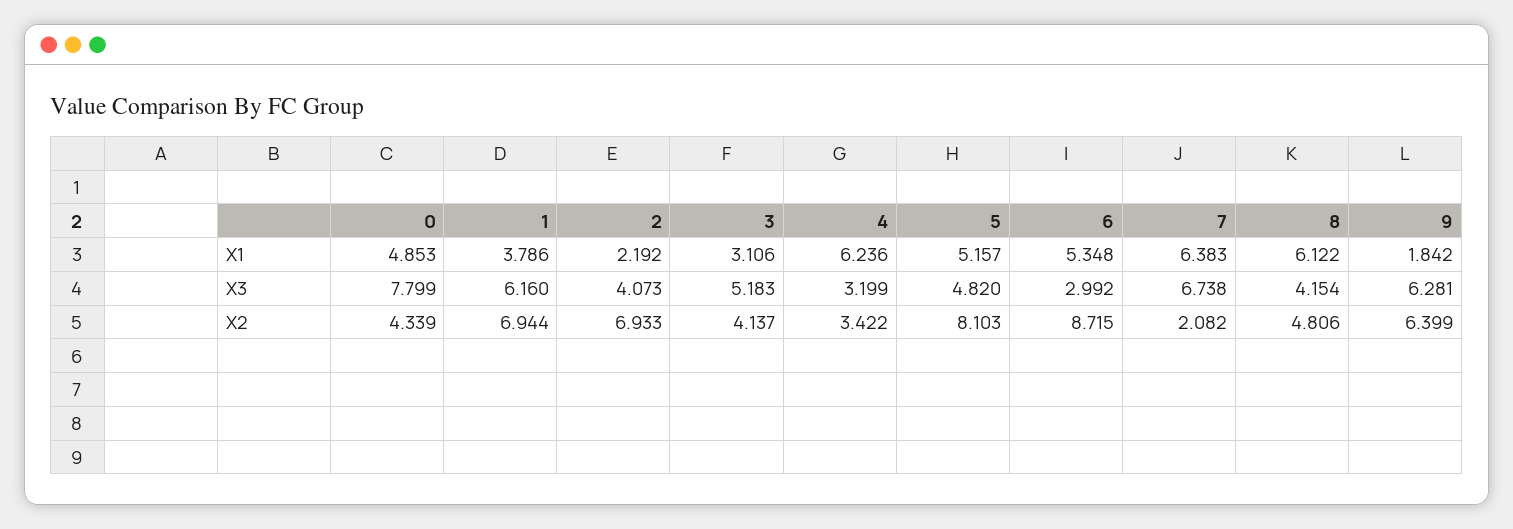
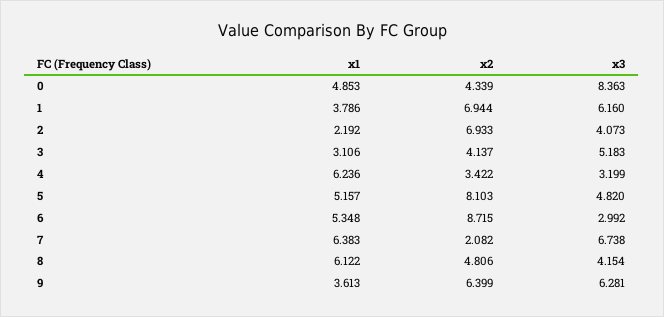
9, X1: 1.842 -> 3.613
0, X3: 7.799 -> 8.363

